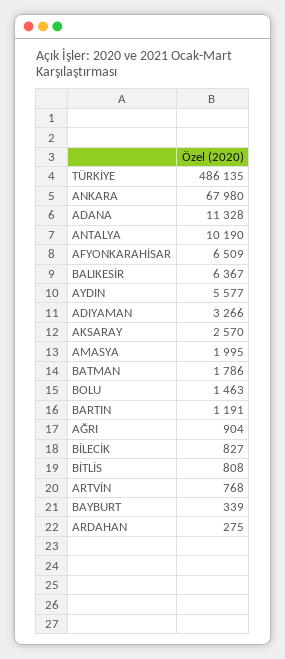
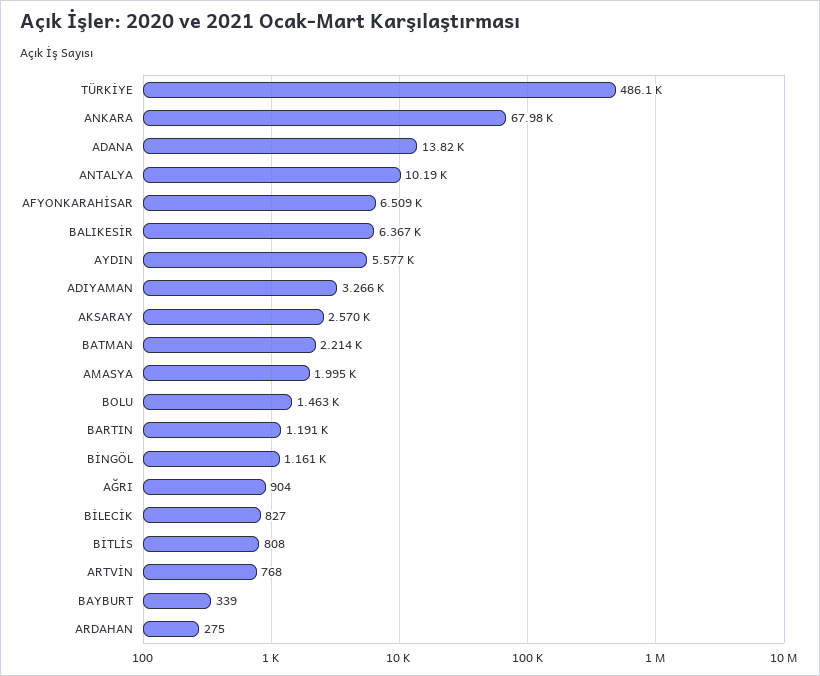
ADANA: 11328 -> 13820
BATMAN: 1786 -> 2214
BİNGÖL: none -> 1161

